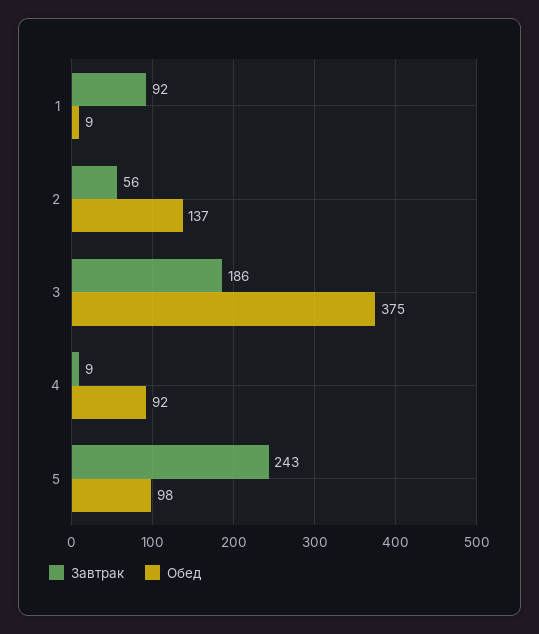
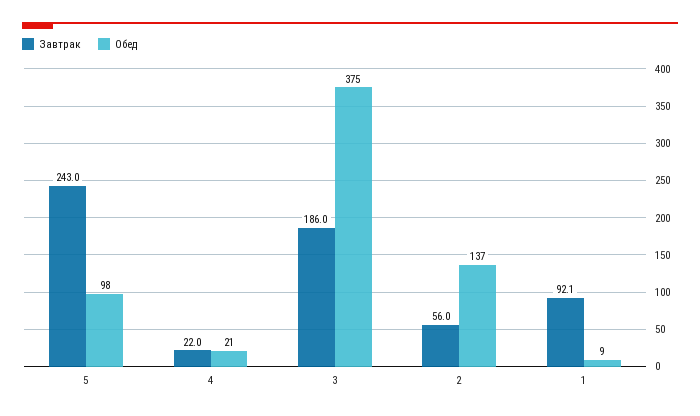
Завтрак, 4: 9 -> 22
Обед, 4: 92 -> 21

